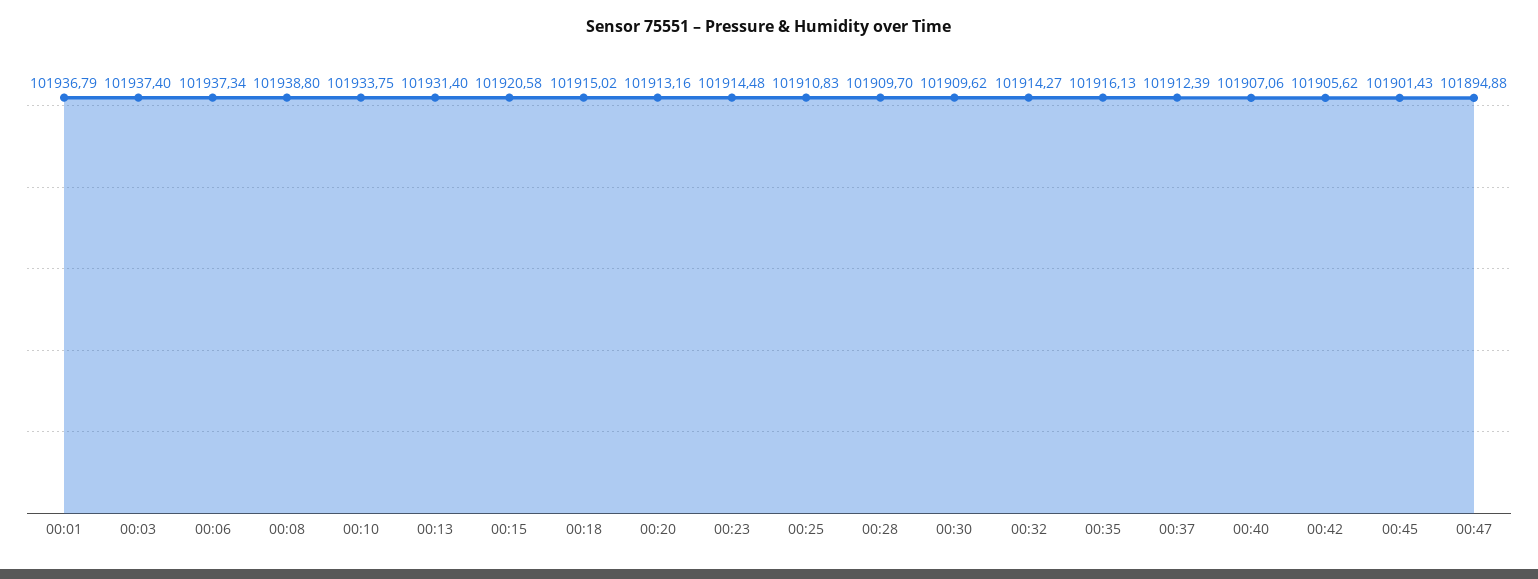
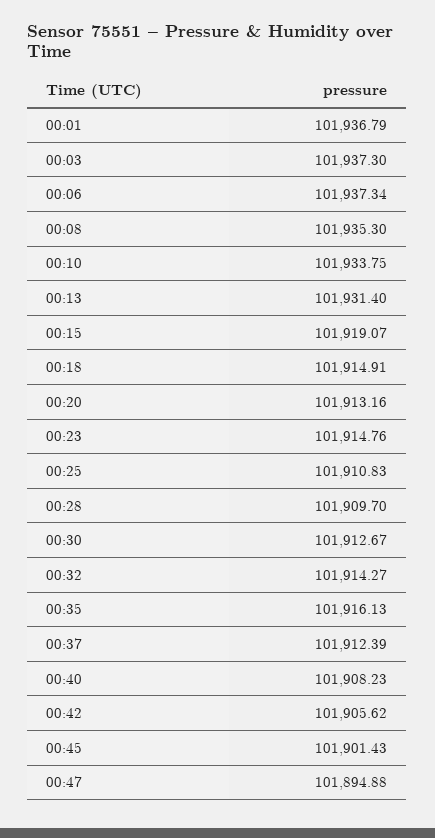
00:03: 101937.4 -> 101937.3
00:08: 101938.8 -> 101935.3
00:15: 101920.58 -> 101919.07
00:18: 101915.02 -> 101914.91
00:23: 101914.48 -> 101914.76
00:30: 101909.62 -> 101912.67
00:40: 101907.06 -> 101908.23

